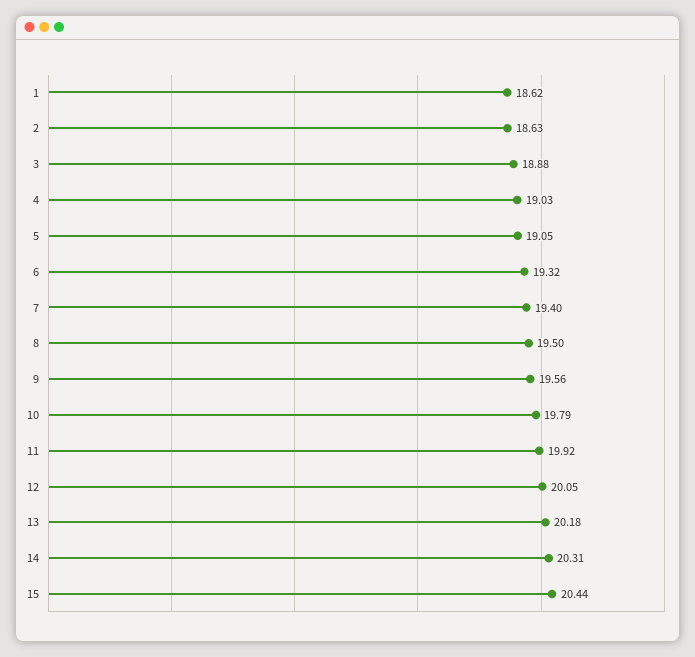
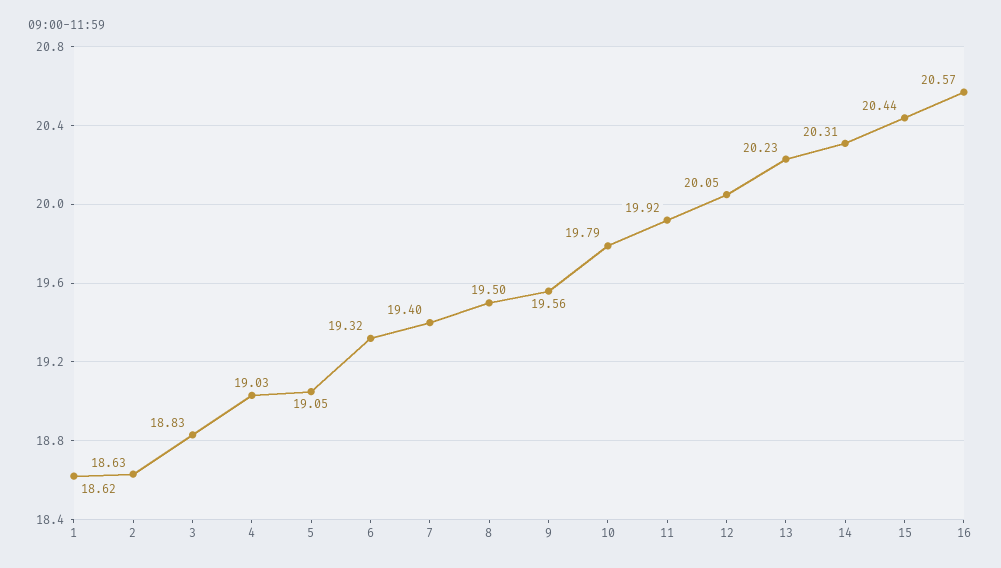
3: 18.88 -> 18.83
13: 20.18 -> 20.23
16: none -> 20.57

